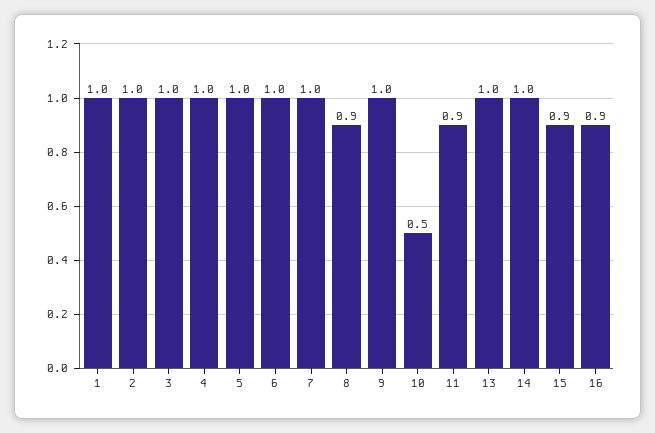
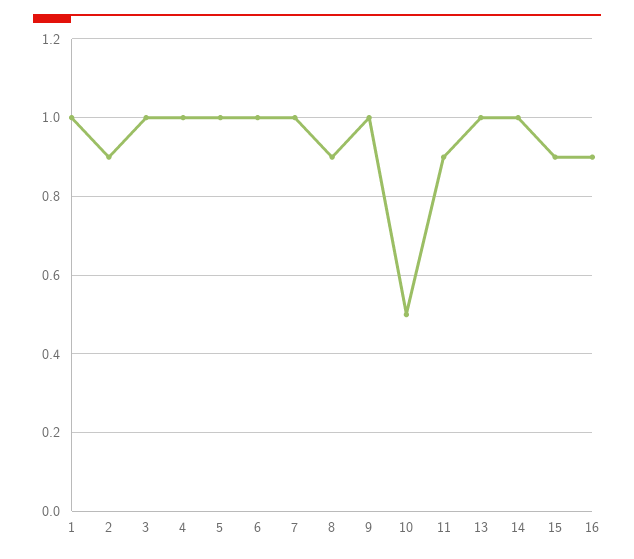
2: 1 -> 0.9

